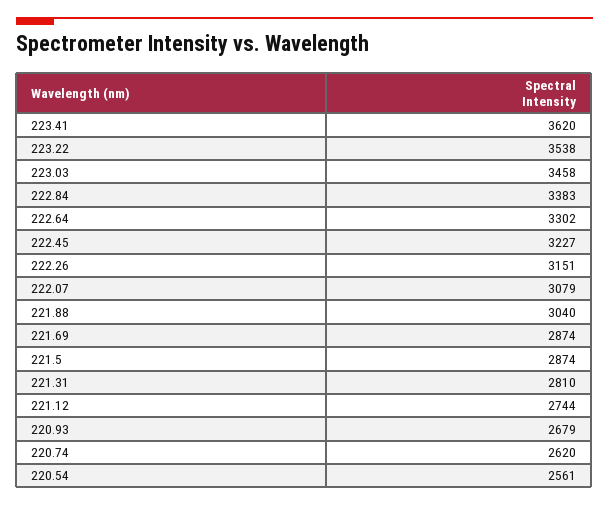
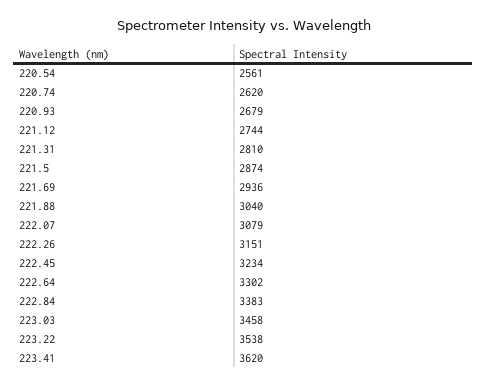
222.45: 3227 -> 3234
221.69: 2874 -> 2936

